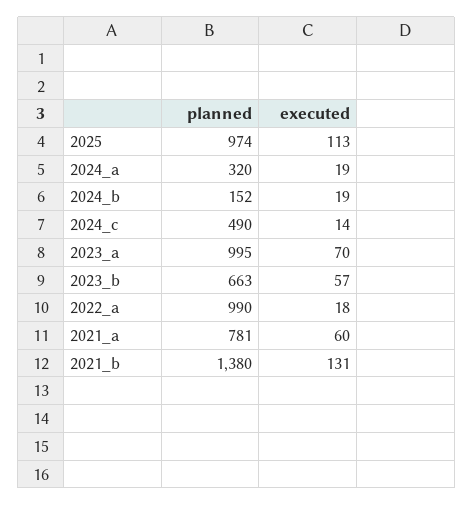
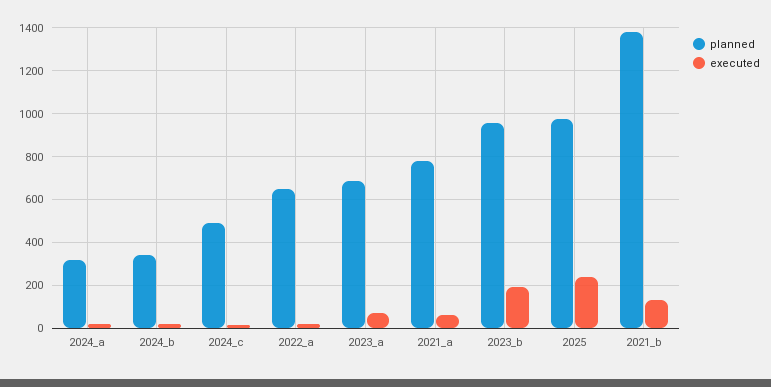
executed, 2025: 113 -> 250
planned, 2024_b: 152 -> 350
planned, 2023_a: 995 -> 700
planned, 2023_b: 663 -> 950
executed, 2023_b: 57 -> 200
planned, 2022_a: 990 -> 650

